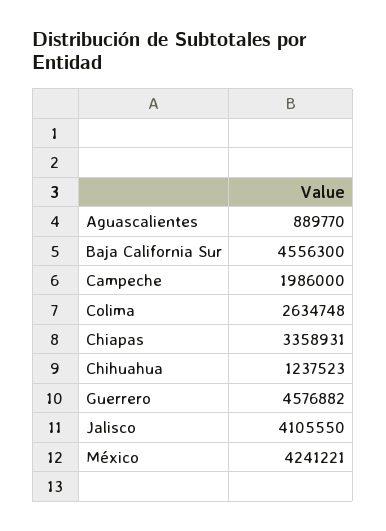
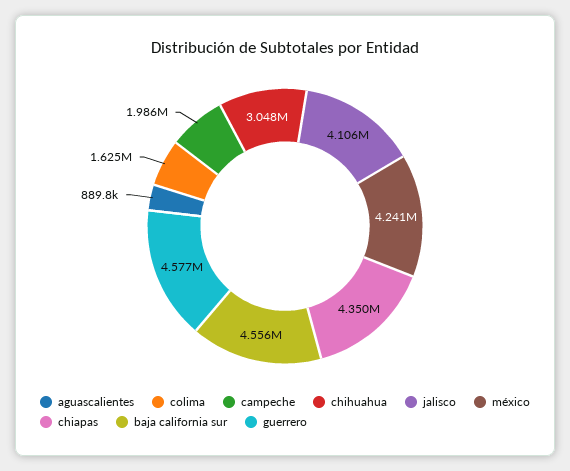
Colima: 2634748 -> 1625000
Chiapas: 3358931 -> 4350000
Chihuahua: 1237523 -> 3048000

